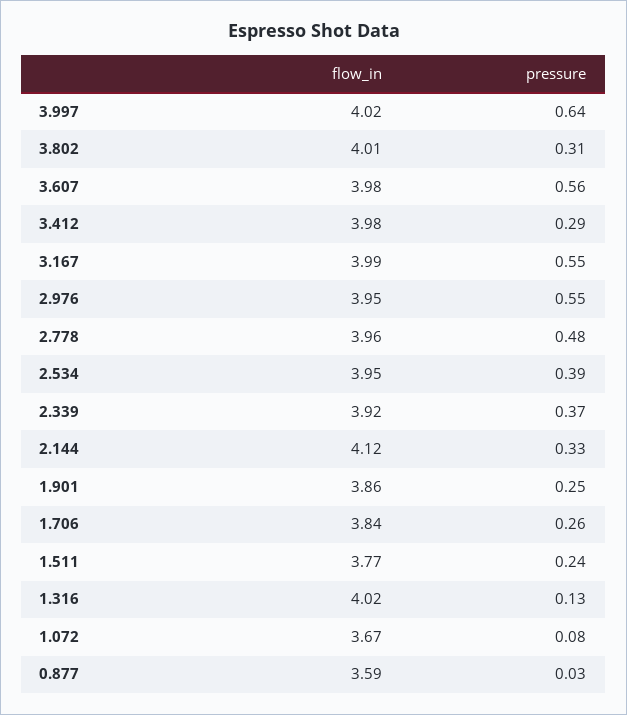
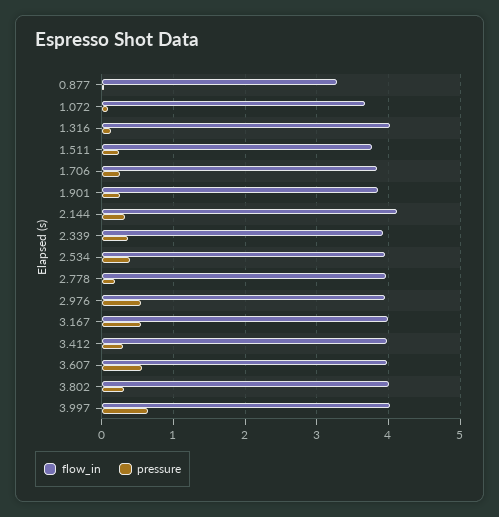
pressure, 2.778: 0.48 -> 0.2
flow_in, 0.877: 3.59 -> 3.3

